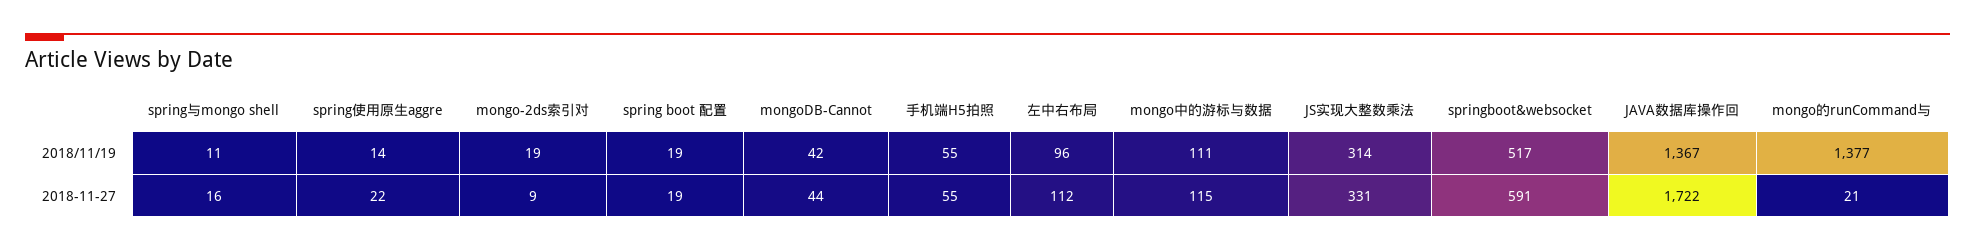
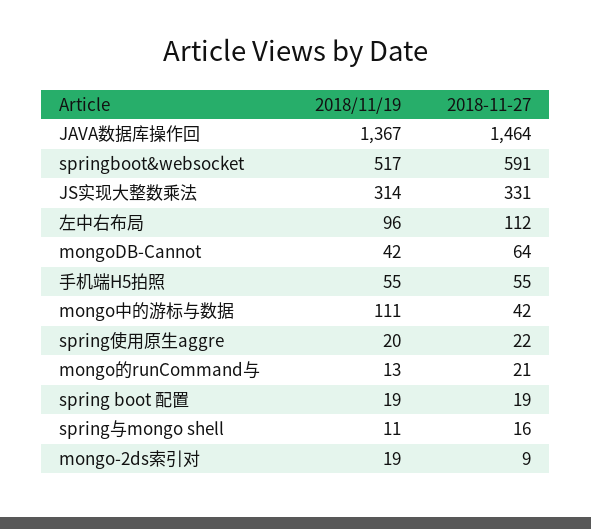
spring使用原生aggre, 2018/11/19: 14 -> 20
mongo的runCommand与, 2018/11/19: 1377 -> 13
mongoDB-Cannot, 2018-11-27: 44 -> 64
mongo中的游标与数据, 2018-11-27: 115 -> 42
JAVA数据库操作回, 2018-11-27: 1722 -> 1464

